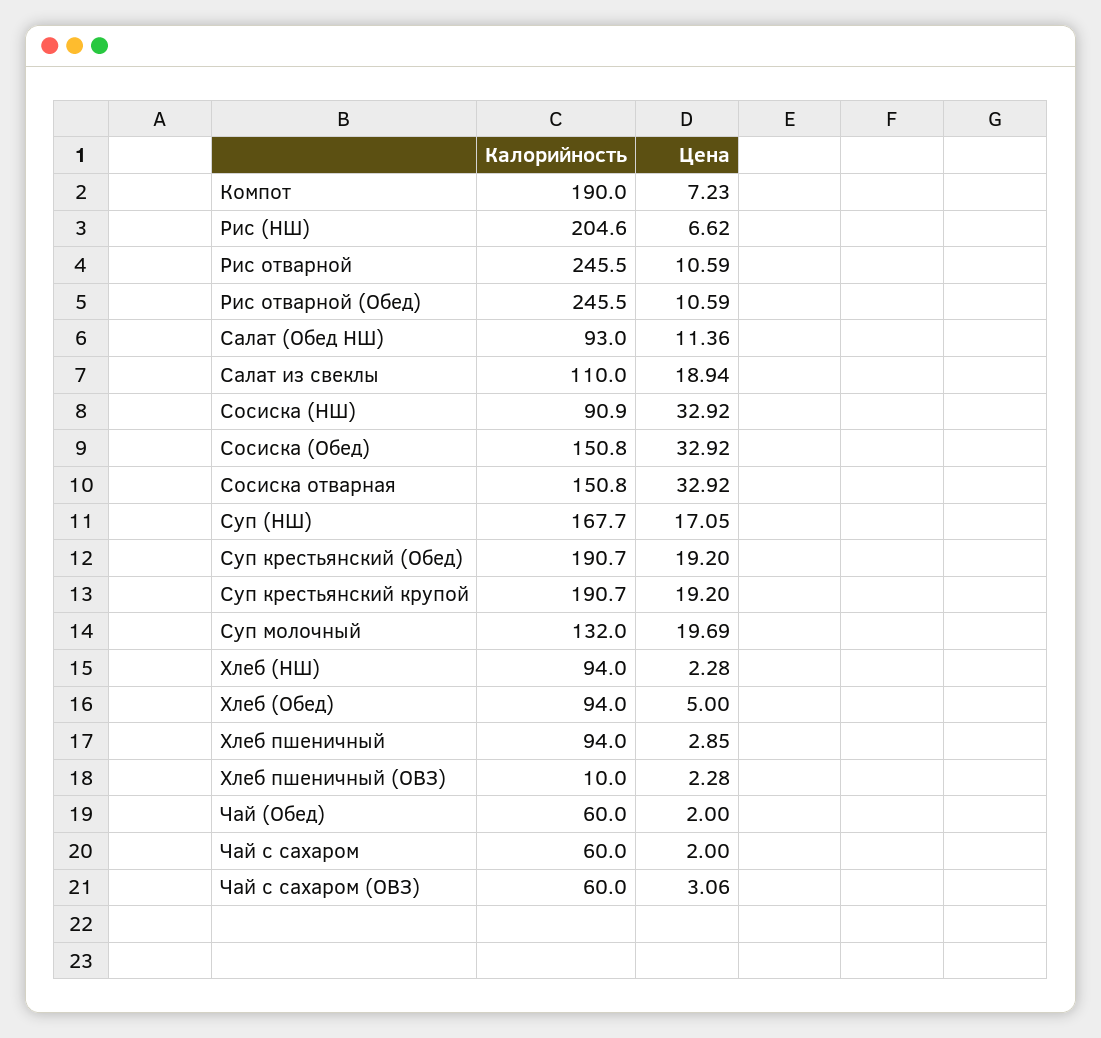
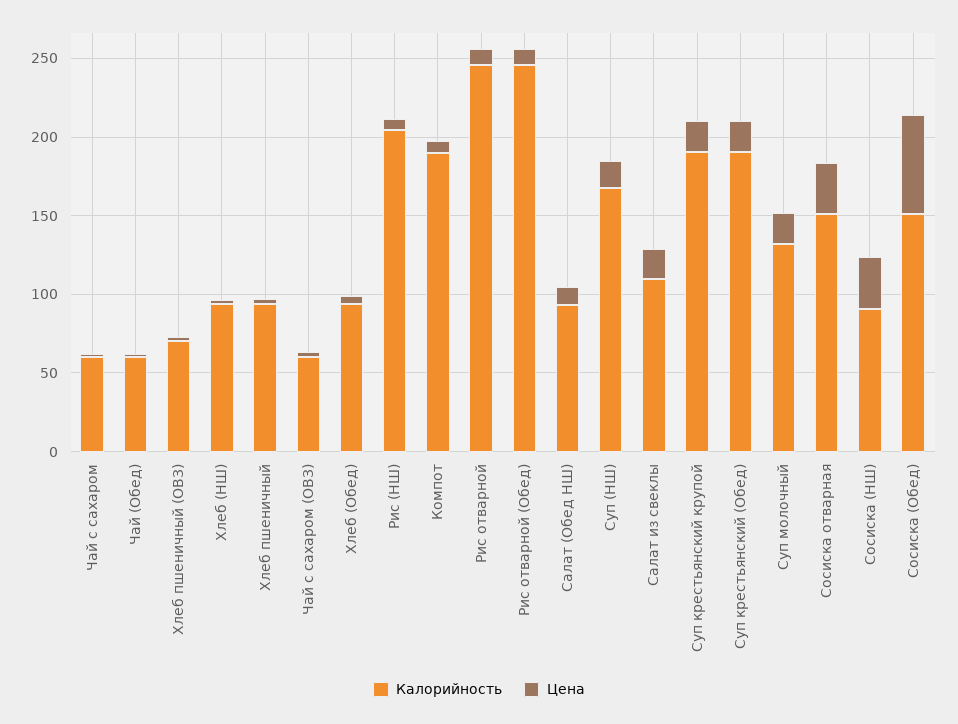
Цена, Сосиска (Обед): 32.92 -> 60
Калорийность, Хлеб пшеничный (ОВЗ): 10 -> 70

